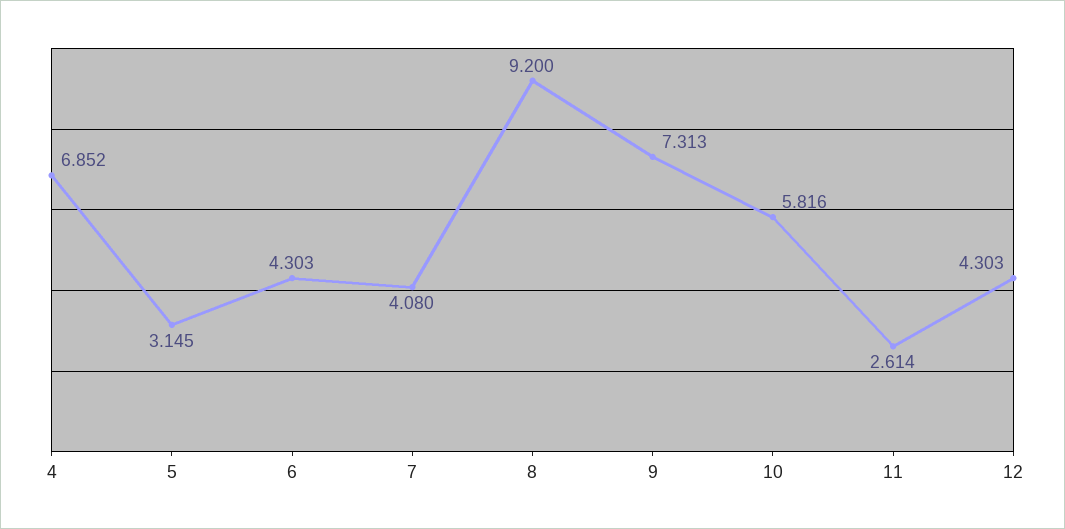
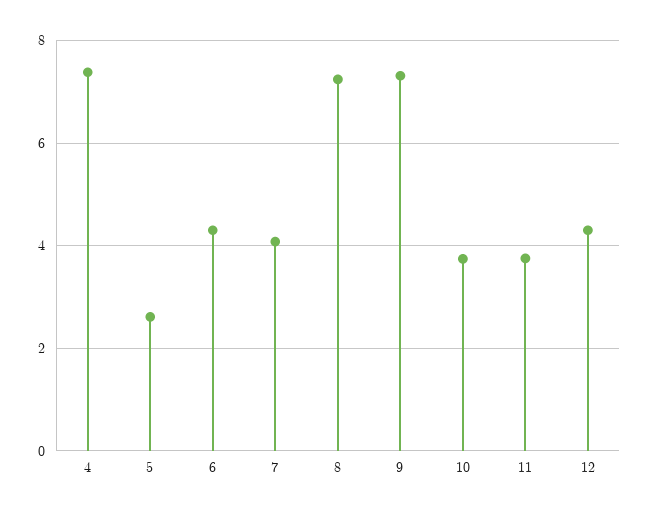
4: 6.852 -> 7.4
5: 3.145 -> 2.6
8: 9.2 -> 7.2
10: 5.816 -> 3.8
11: 2.614 -> 3.8

